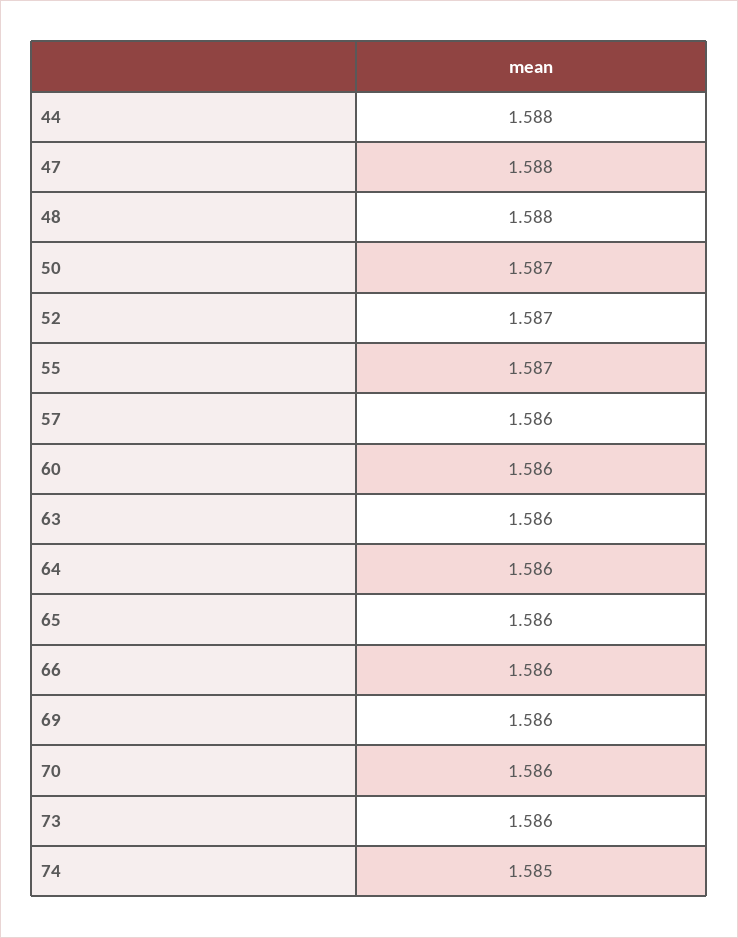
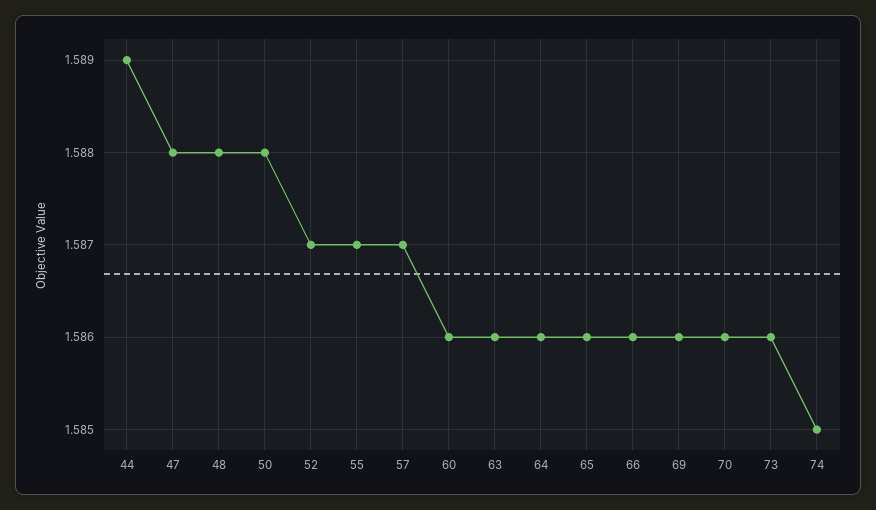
44: 1.588 -> 1.589
50: 1.587 -> 1.588
57: 1.586 -> 1.587

